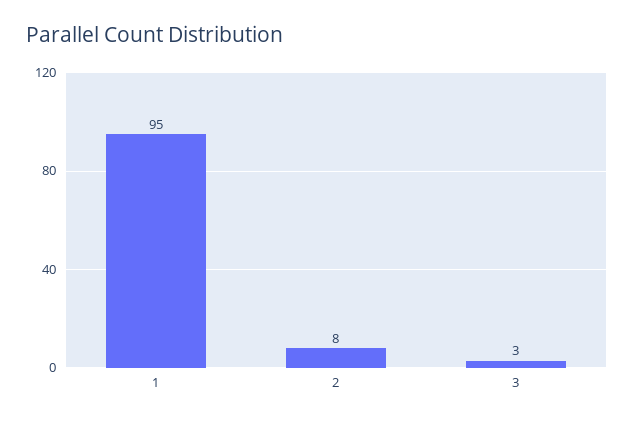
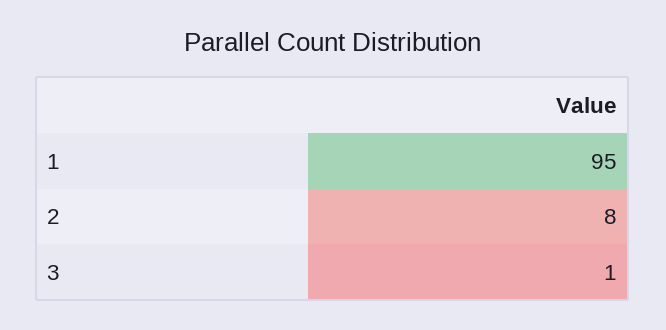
3: 3 -> 1

